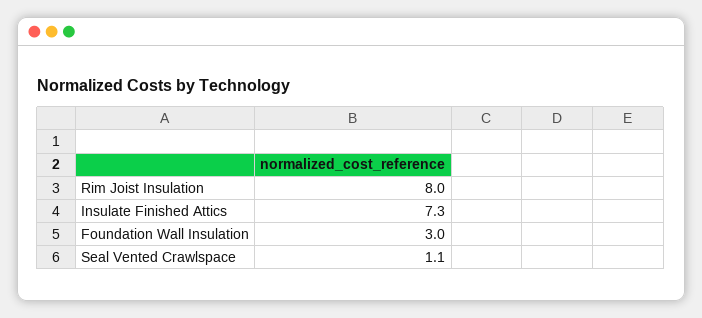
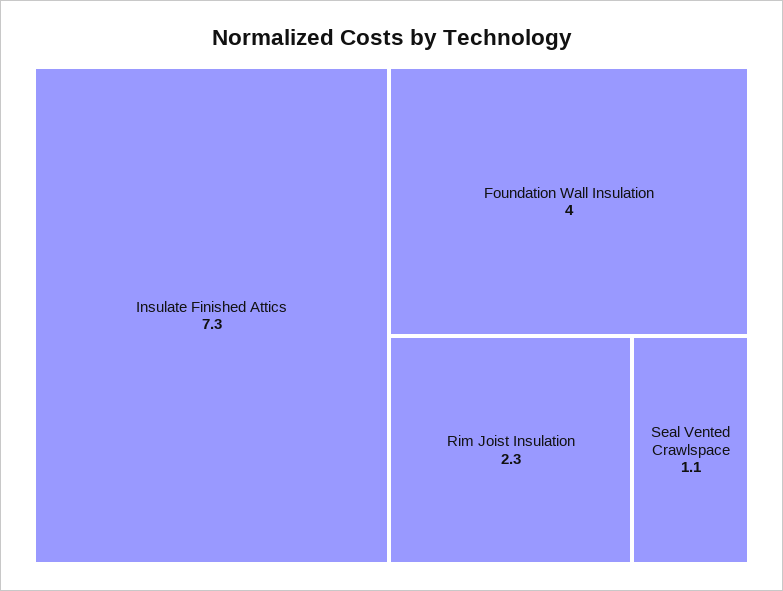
Rim Joist Insulation: 8 -> 2.3
Foundation Wall Insulation: 3 -> 4

